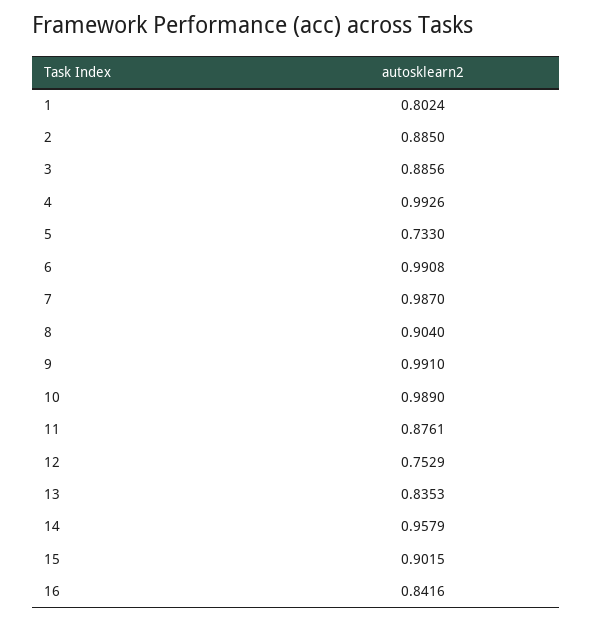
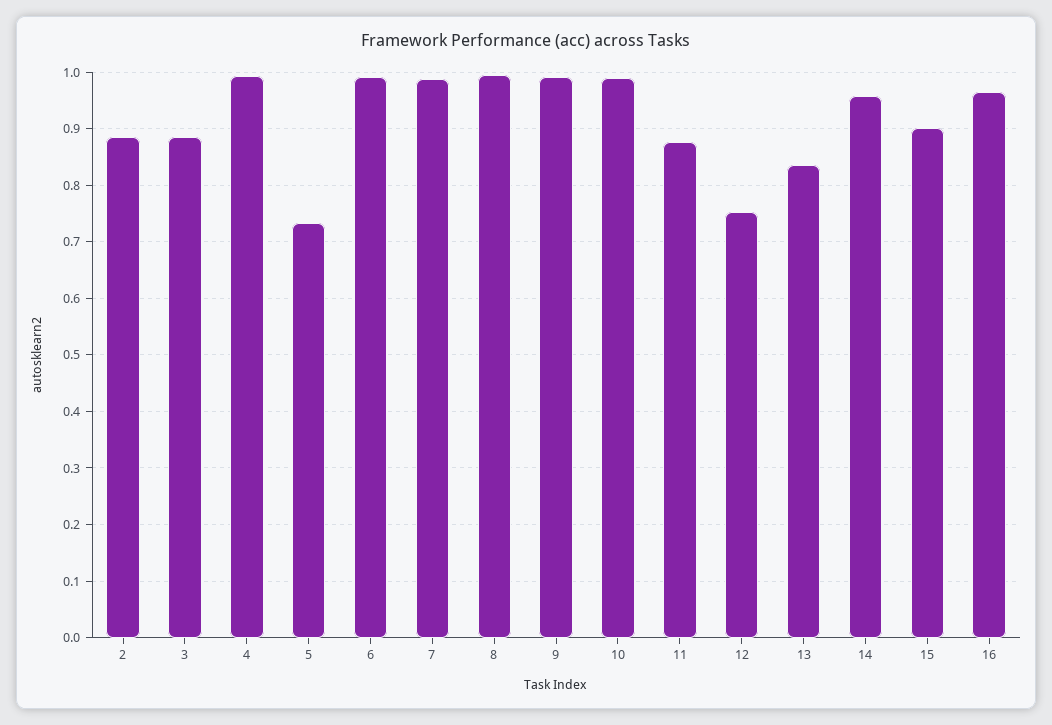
1: 0.8024 -> none
8: 0.904 -> 1
16: 0.8416 -> 0.96

